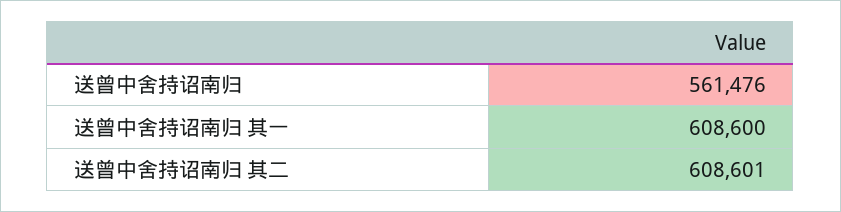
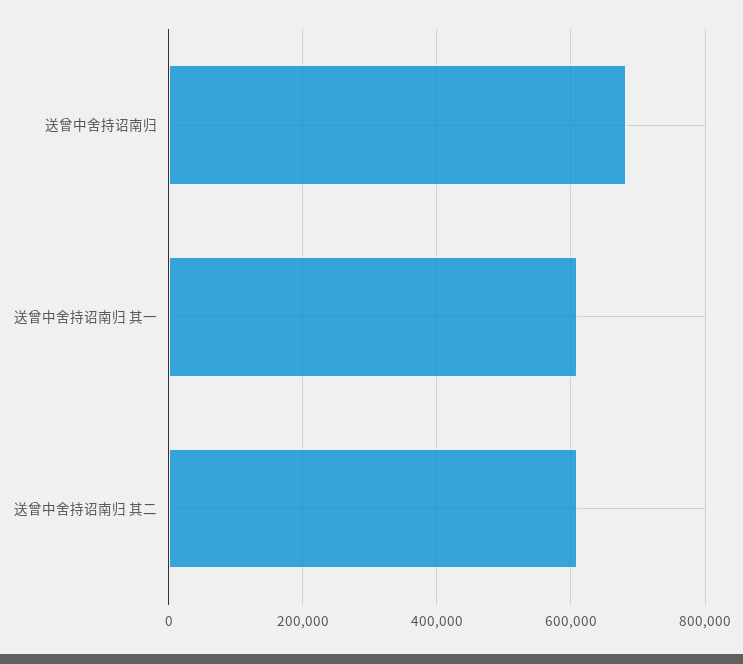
送曾中舍持诏南归: 561476 -> 680000

